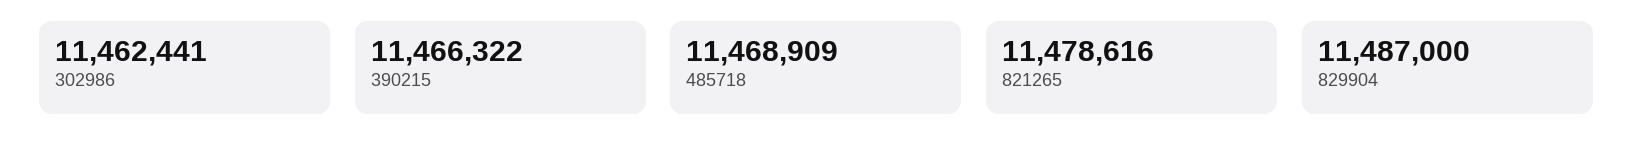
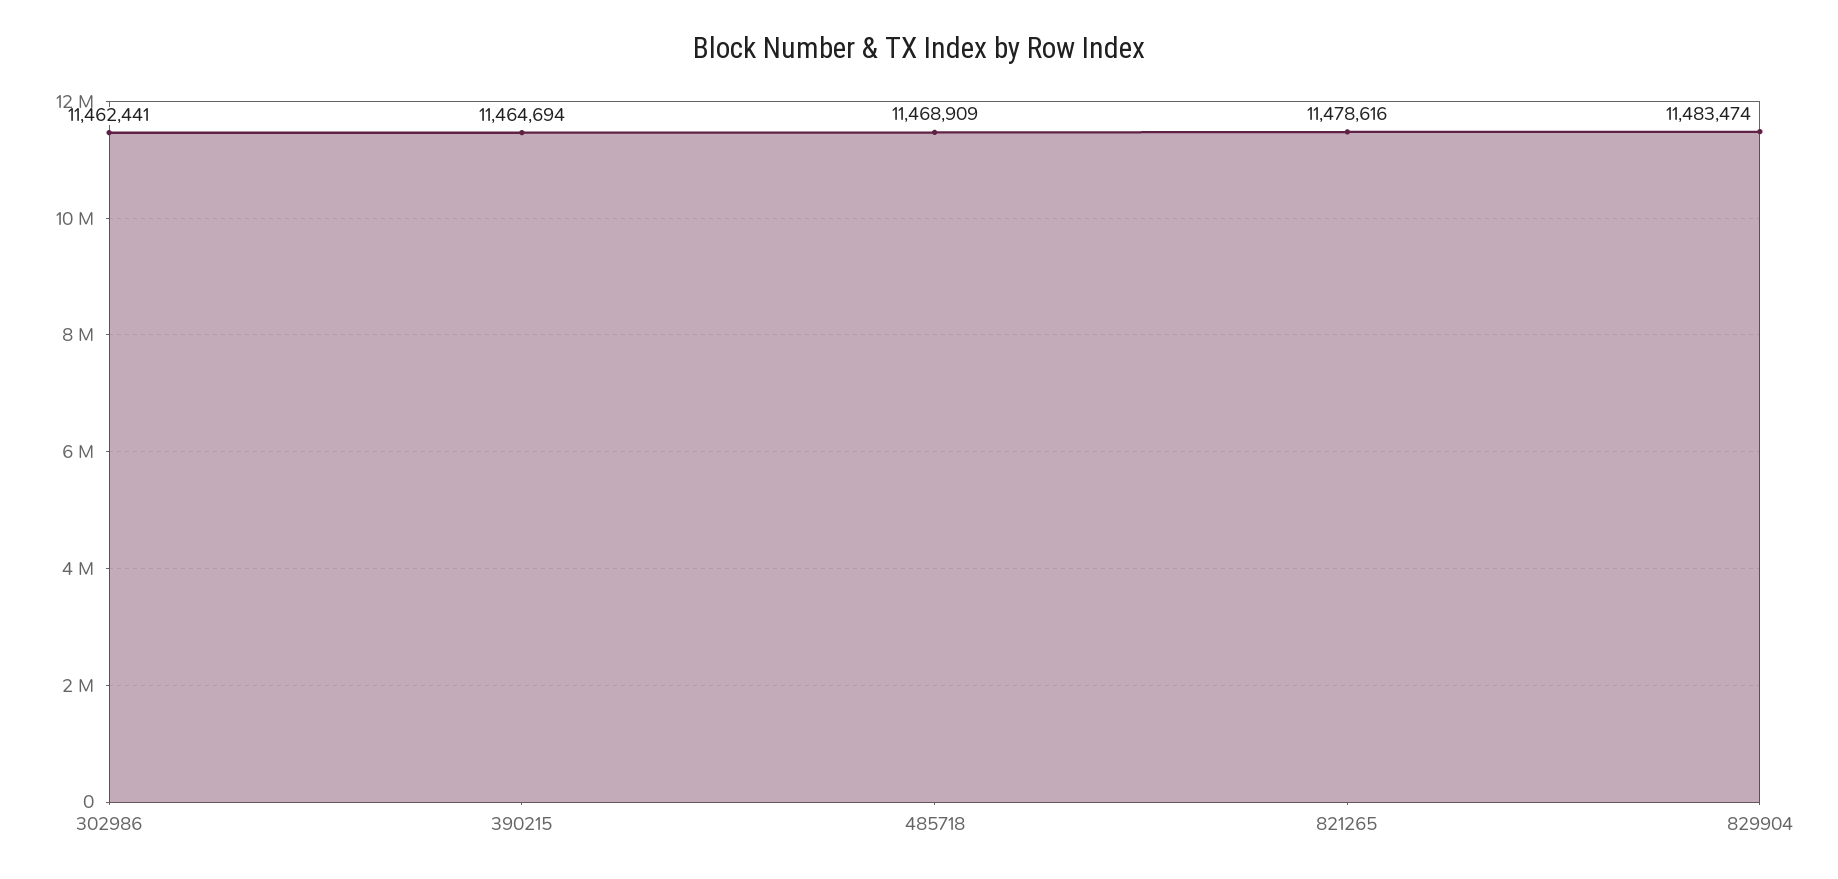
390215: 11466322 -> 11464694
829904: 11487000 -> 11483474

